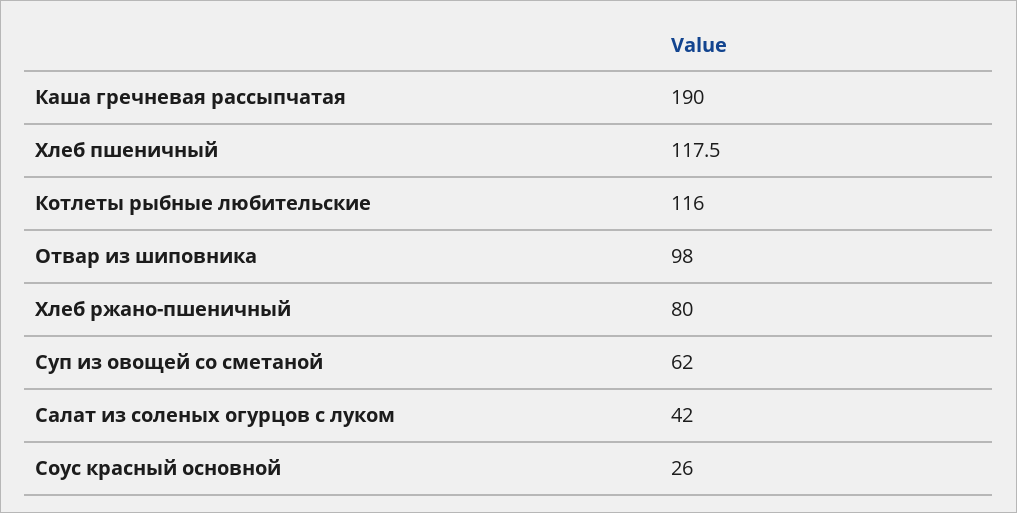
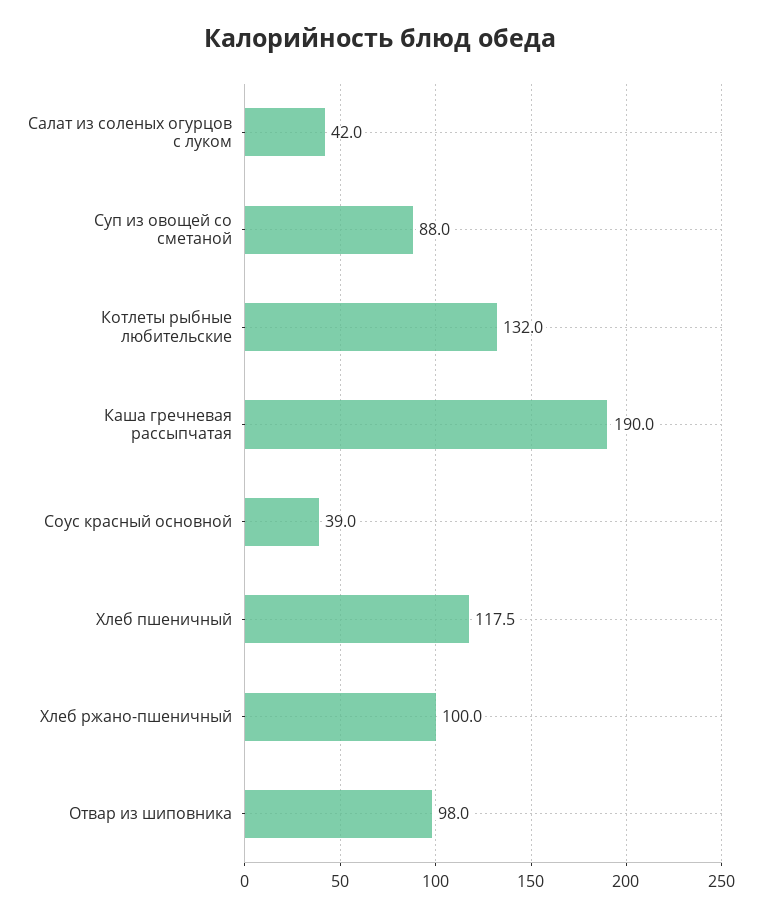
Котлеты рыбные любительские: 116 -> 132
Хлеб ржано-пшеничный: 80 -> 100
Суп из овощей со сметаной: 62 -> 88
Соус красный основной: 26 -> 39

